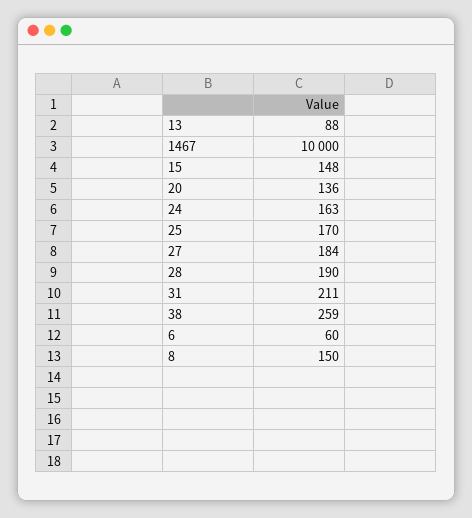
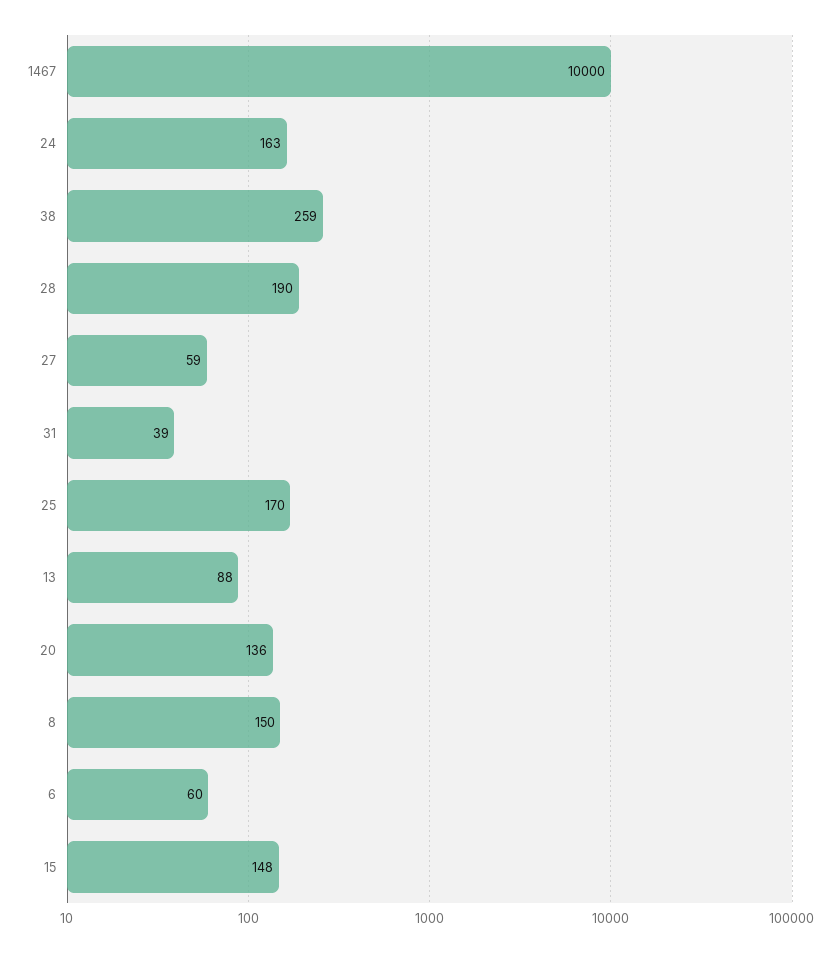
27: 184 -> 59
31: 211 -> 39

